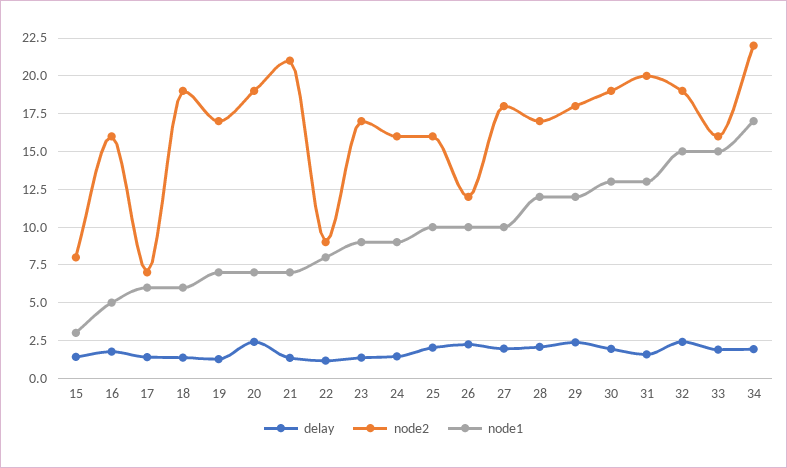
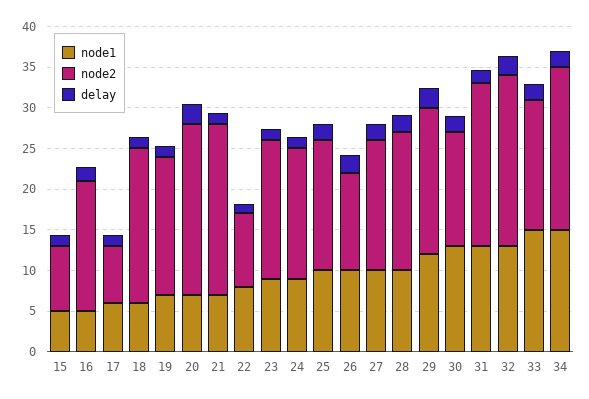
node1, 15: 3 -> 5
node2, 20: 19 -> 21
node2, 27: 18 -> 16
node1, 28: 12 -> 10
node2, 30: 19 -> 14
node2, 32: 19 -> 21
node1, 32: 15 -> 13
node2, 34: 22 -> 20
node1, 34: 17 -> 15

